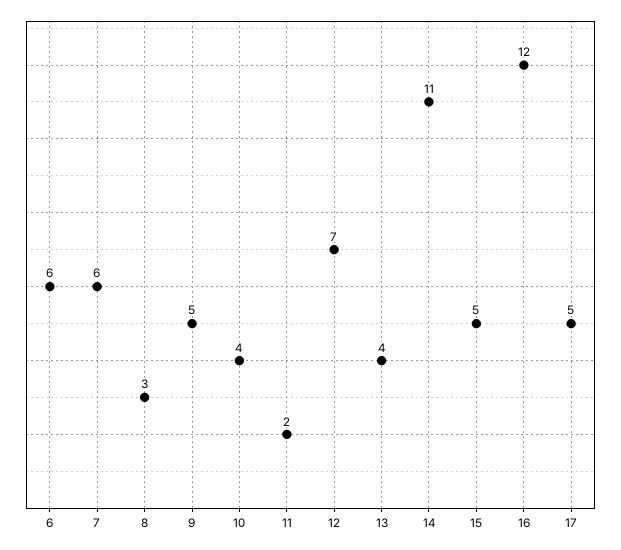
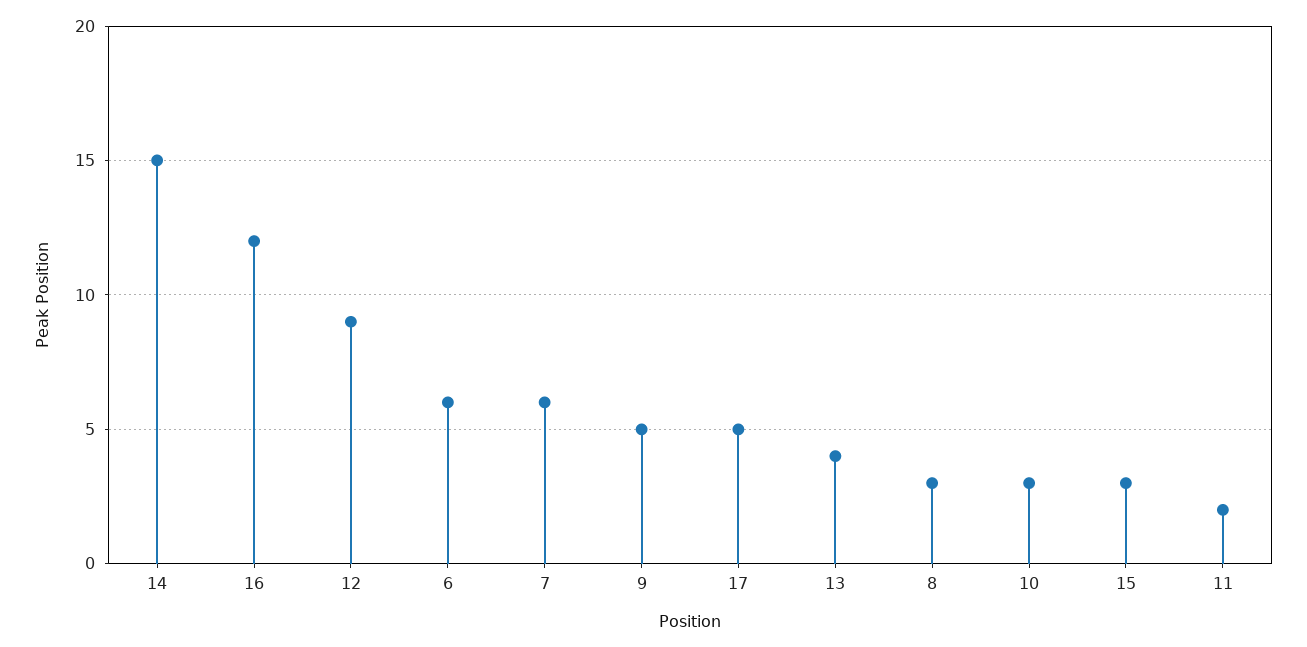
10: 4 -> 3
12: 7 -> 9
14: 11 -> 15
15: 5 -> 3

